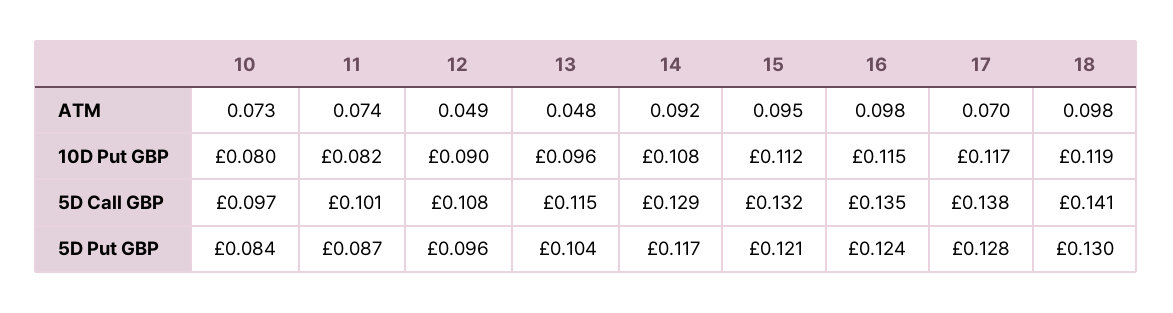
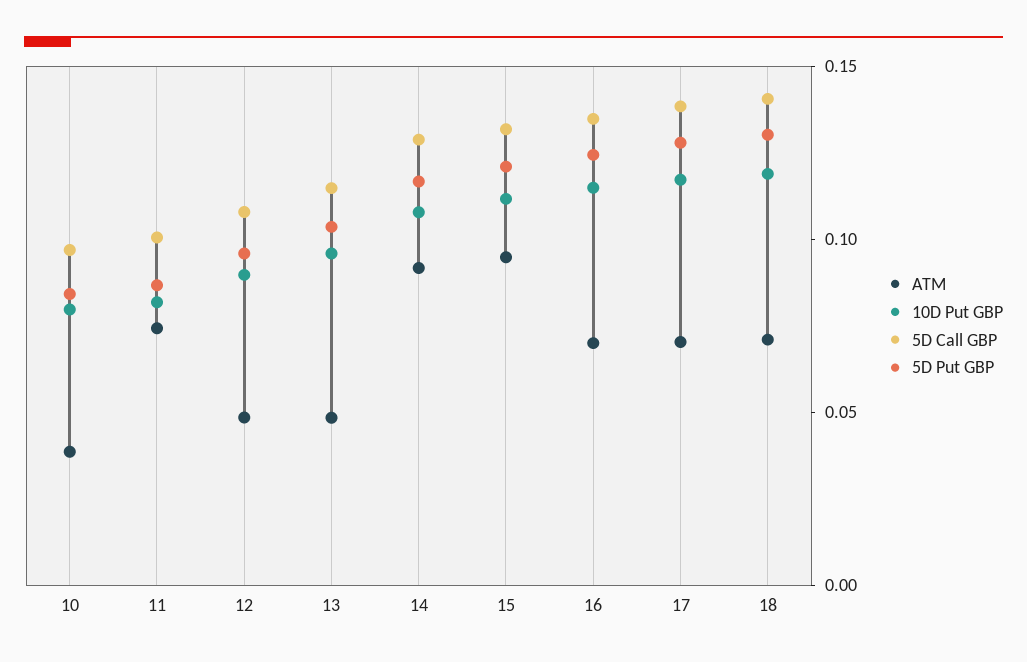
ATM, 10: 0.073 -> 0.04
ATM, 16: 0.098 -> 0.07
ATM, 18: 0.098 -> 0.07

